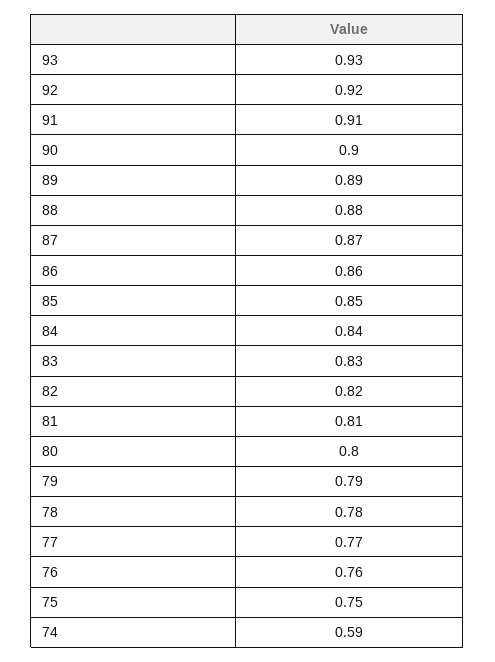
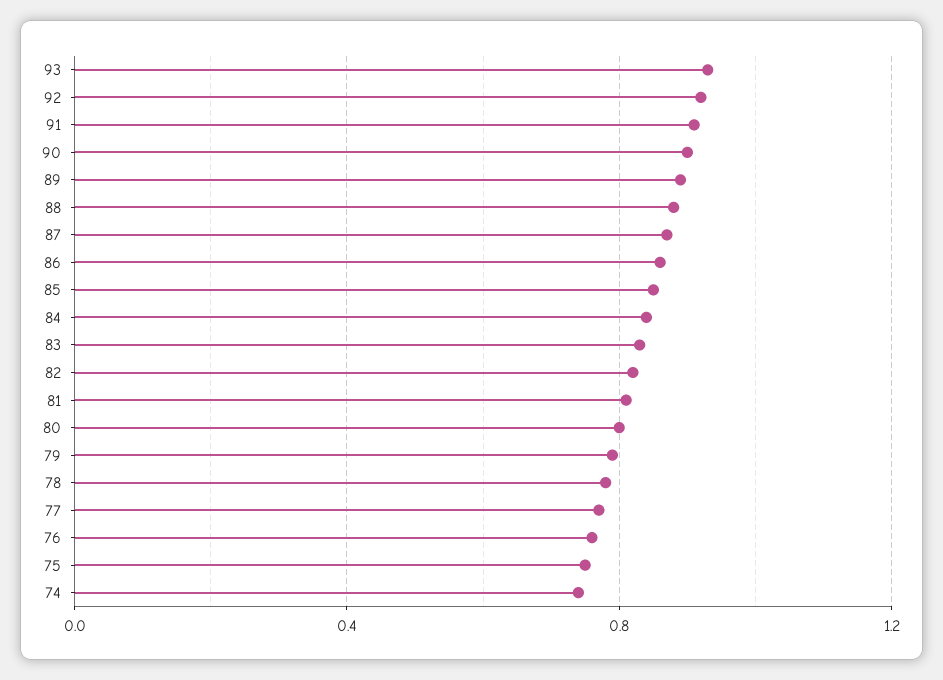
74: 0.59 -> 0.75

